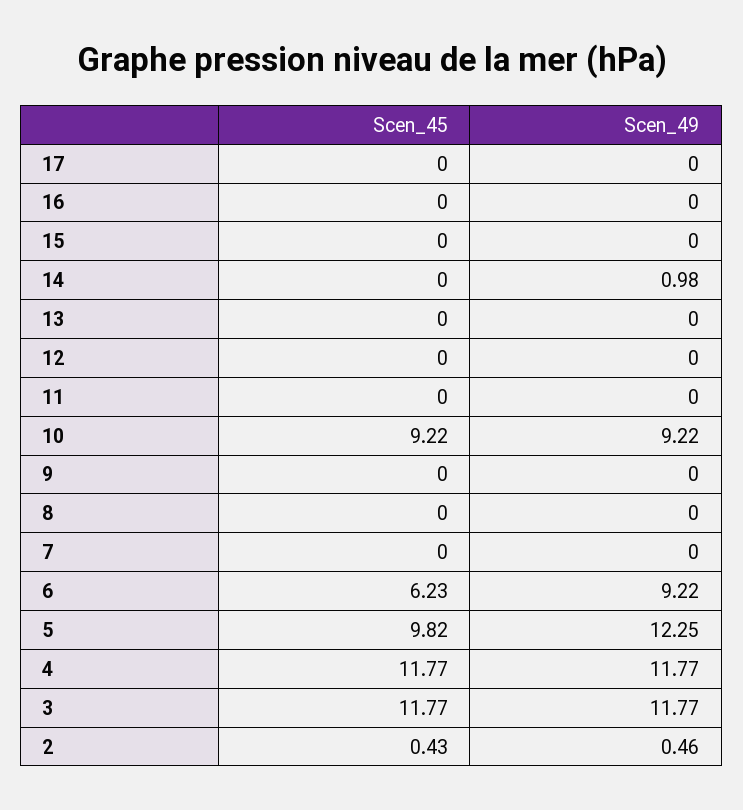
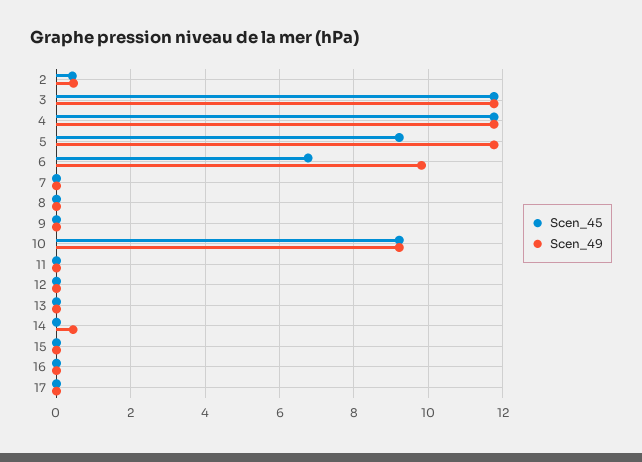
Scen_49, 14: 0.98 -> 0.4
Scen_45, 6: 6.23 -> 6.8
Scen_49, 6: 9.22 -> 9.8
Scen_45, 5: 9.82 -> 9.2
Scen_49, 5: 12.25 -> 11.8

